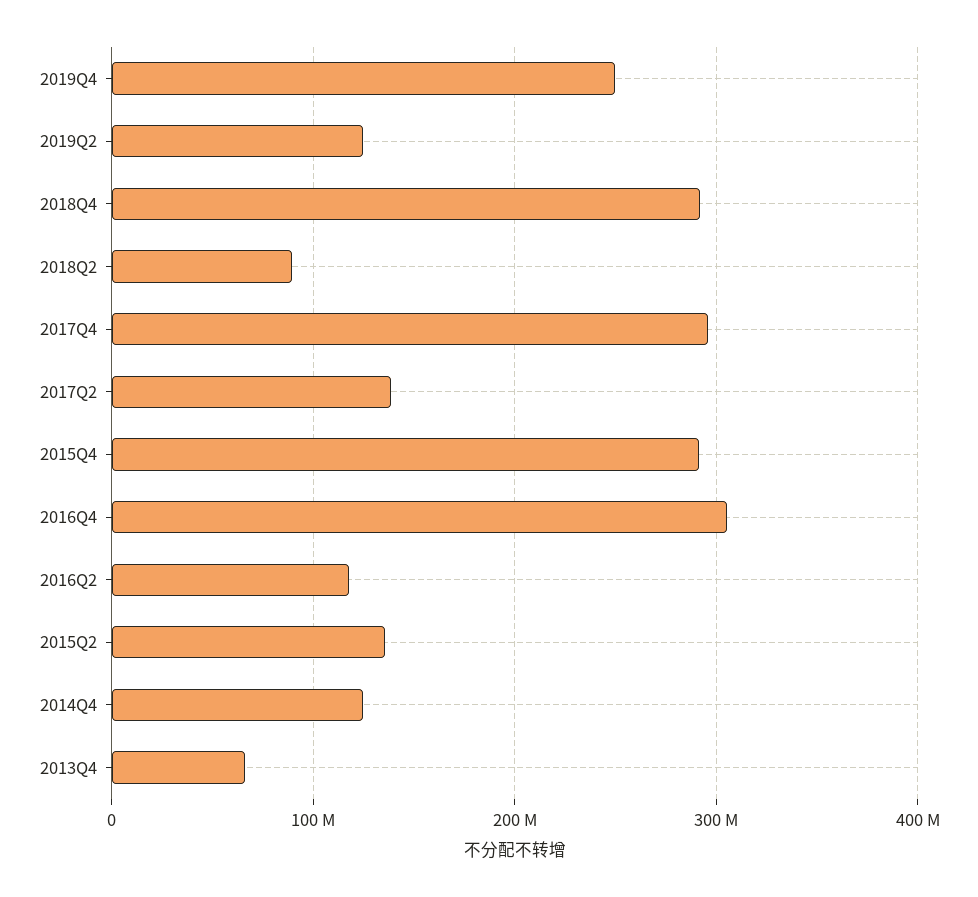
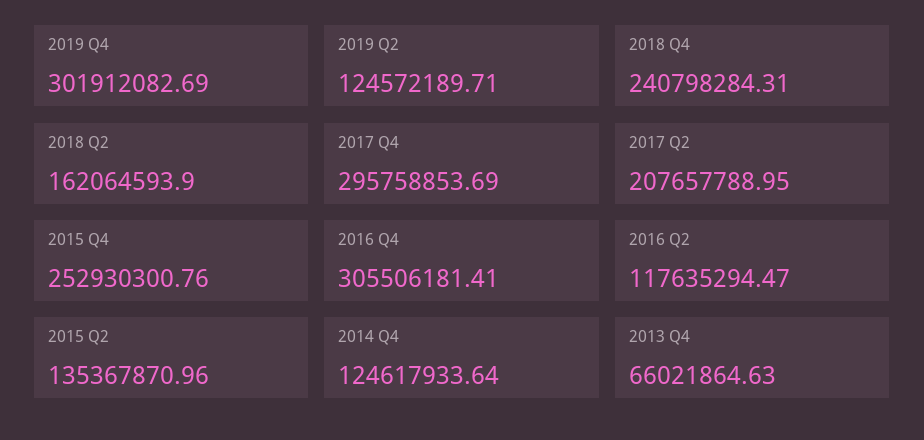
2019Q4: 250000000 -> 301912082.69
2018Q4: 290000000 -> 240798284.31
2018Q2: 90000000 -> 162064593.9
2017Q2: 140000000 -> 207657788.95
2015Q4: 290000000 -> 252930300.76

